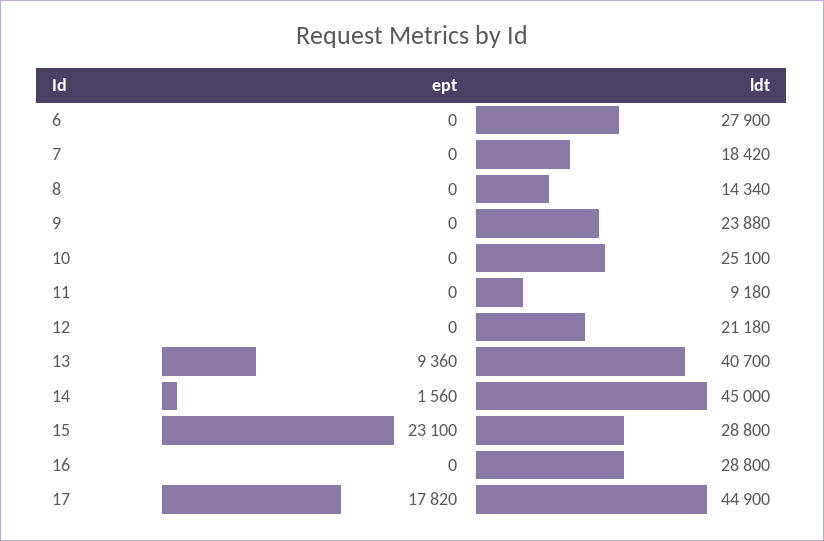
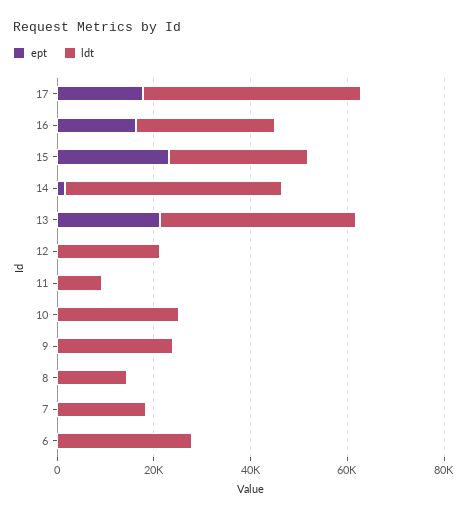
ept, 13: 9360 -> 20000
ept, 16: 0 -> 15000

